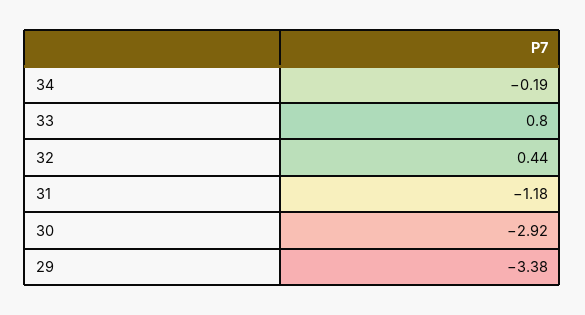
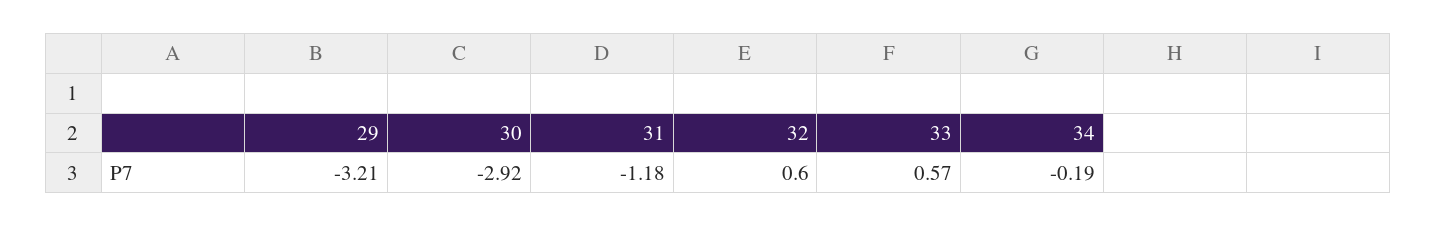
33: 0.8 -> 0.57
32: 0.44 -> 0.6
29: -3.38 -> -3.21

